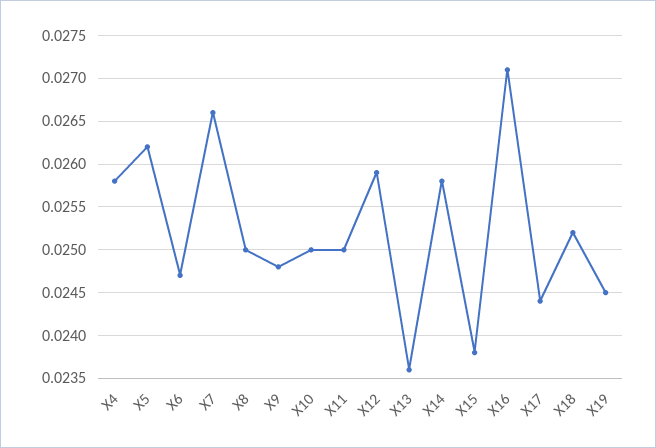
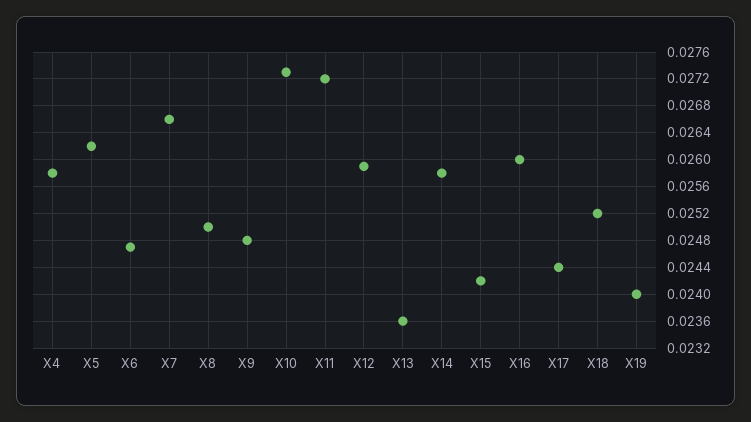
X10: 0.025 -> 0.0273
X11: 0.025 -> 0.0272
X15: 0.0238 -> 0.0242
X16: 0.0271 -> 0.026
X19: 0.0245 -> 0.024

